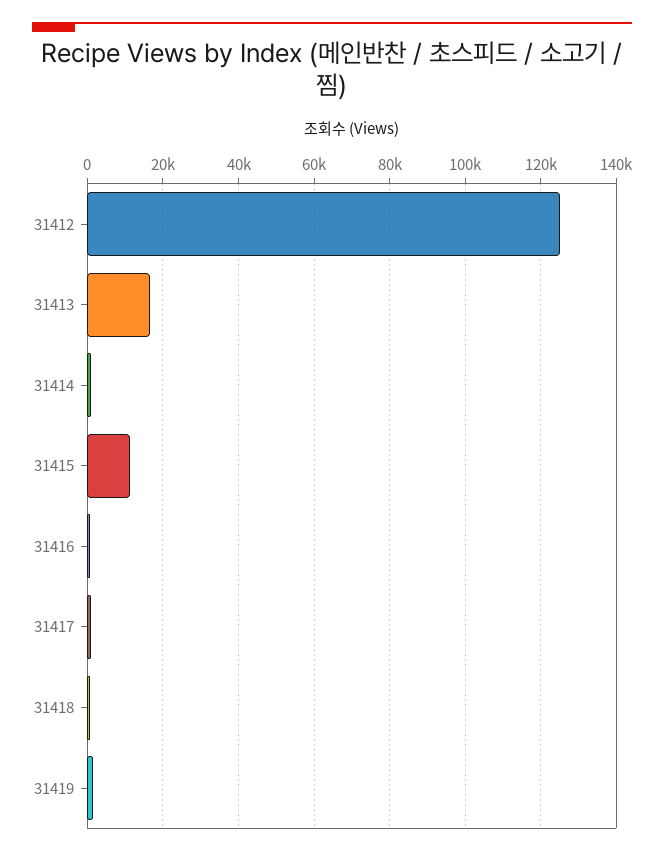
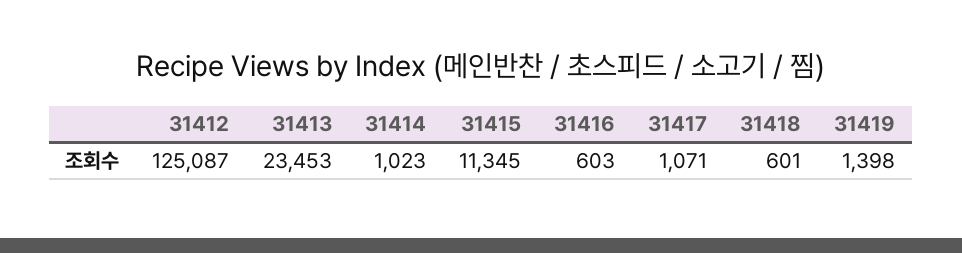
31413: 16000 -> 23453

